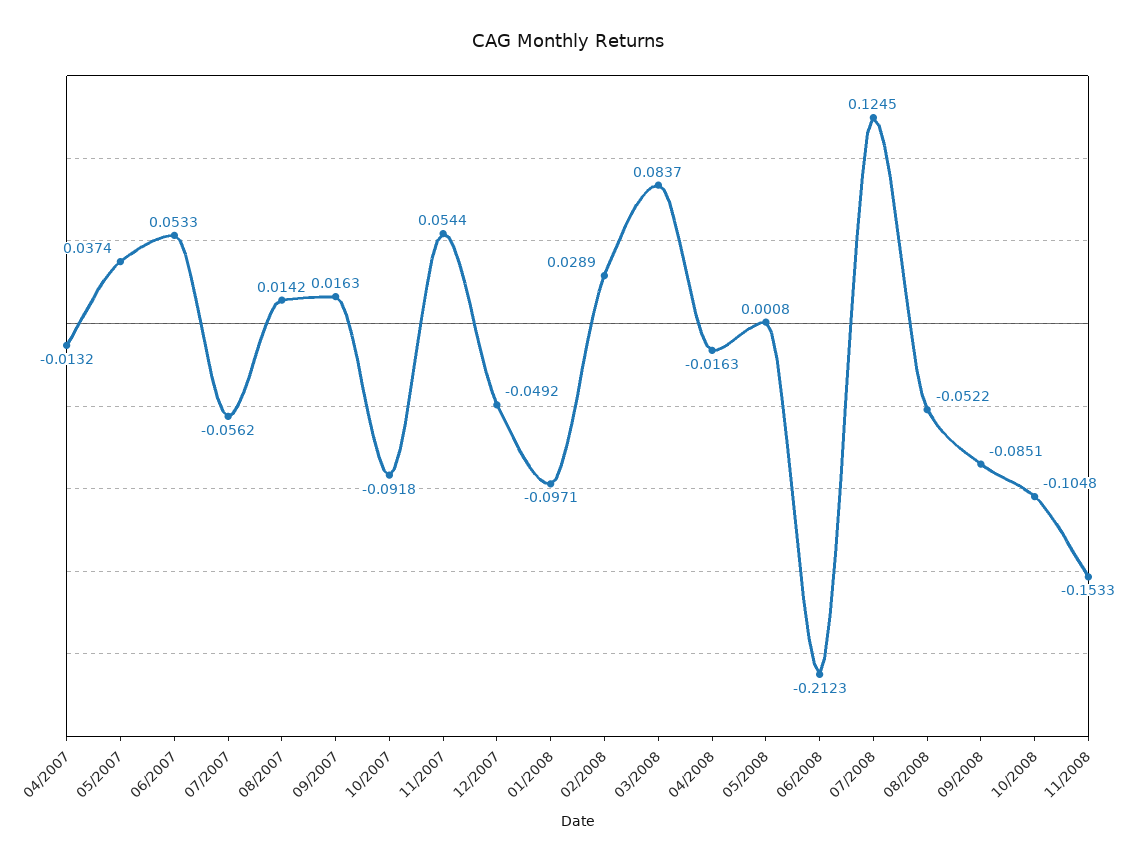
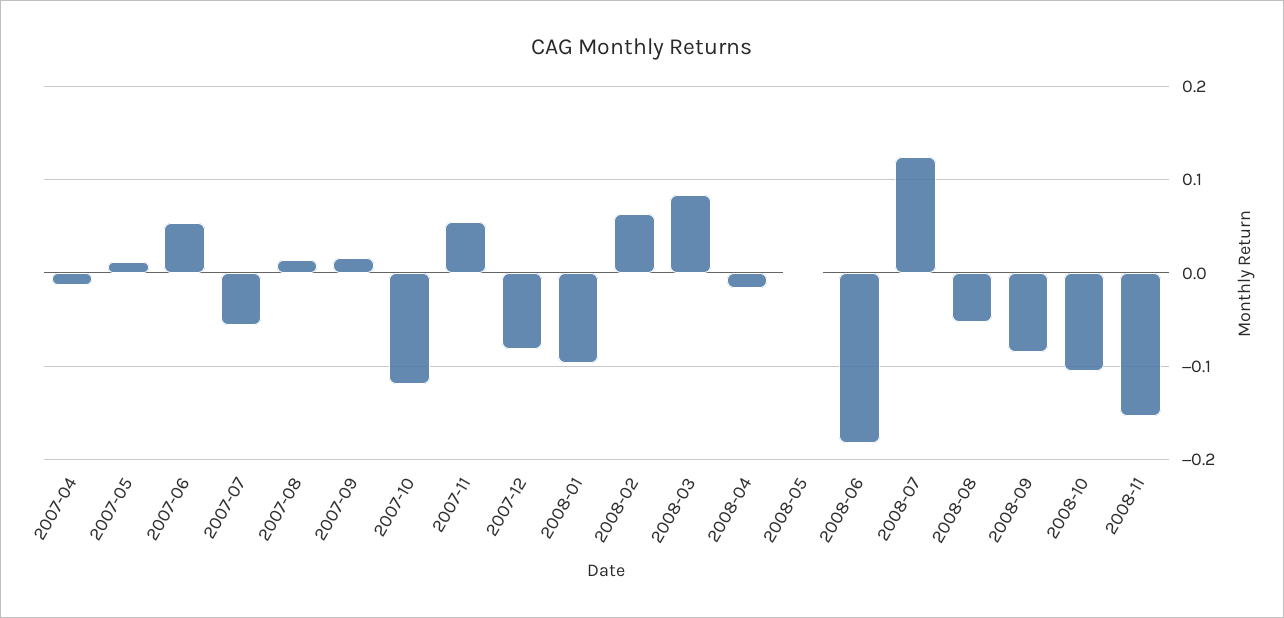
05/2007: 0.0374 -> 0.01
10/2007: -0.0918 -> -0.12
12/2007: -0.0492 -> -0.08
02/2008: 0.0289 -> 0.06
06/2008: -0.2123 -> -0.18

